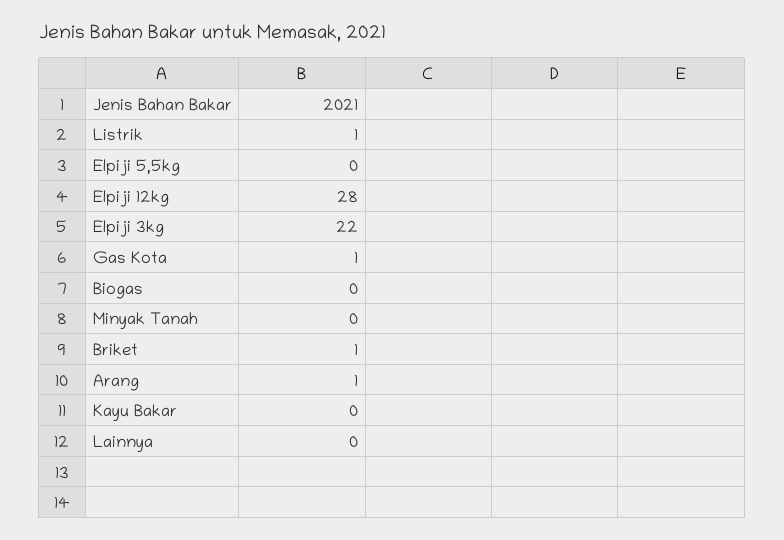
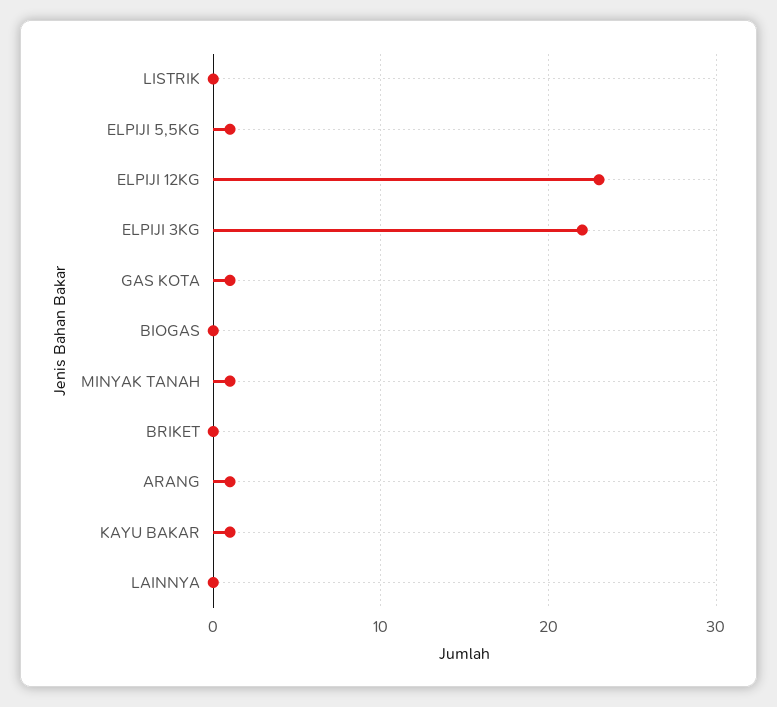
Listrik: 1 -> 0
Elpiji 5,5kg: 0 -> 1
Elpiji 12kg: 28 -> 23
Minyak Tanah: 0 -> 1
Briket: 1 -> 0
Kayu Bakar: 0 -> 1

